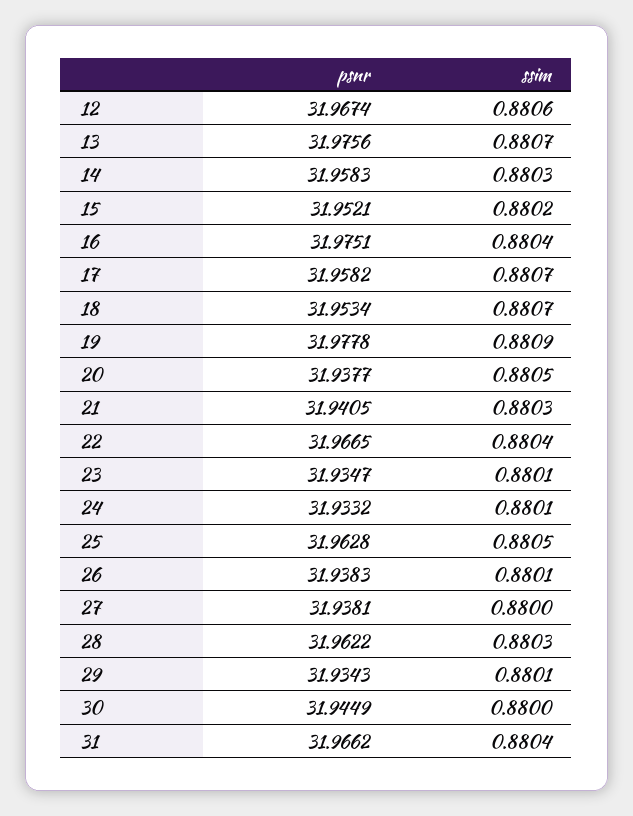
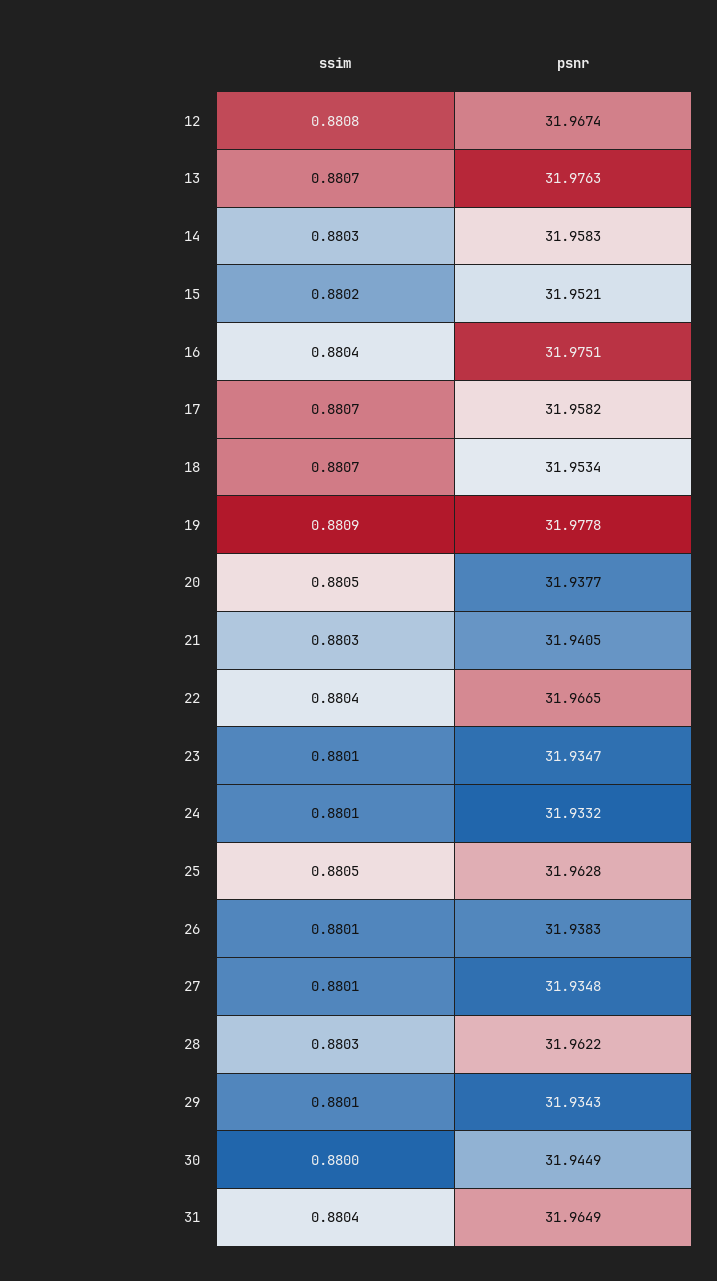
ssim, 12: 0.8806 -> 0.8808
psnr, 13: 31.9756 -> 31.9763
psnr, 27: 31.9381 -> 31.9348
ssim, 27: 0.88 -> 0.8801
psnr, 31: 31.9662 -> 31.9649

